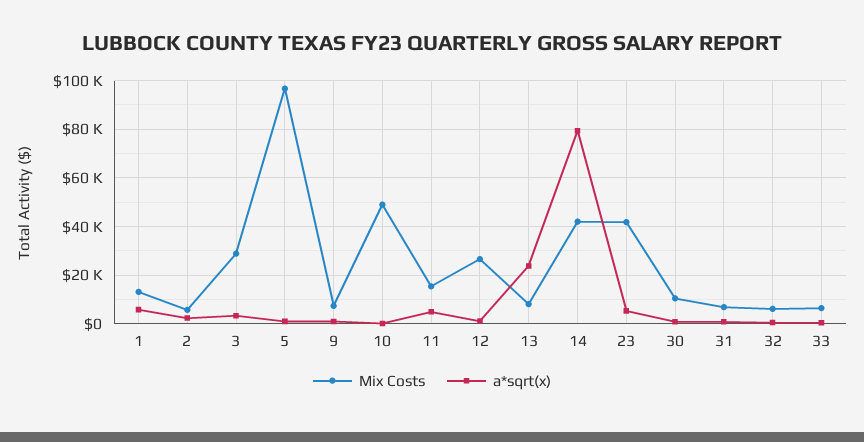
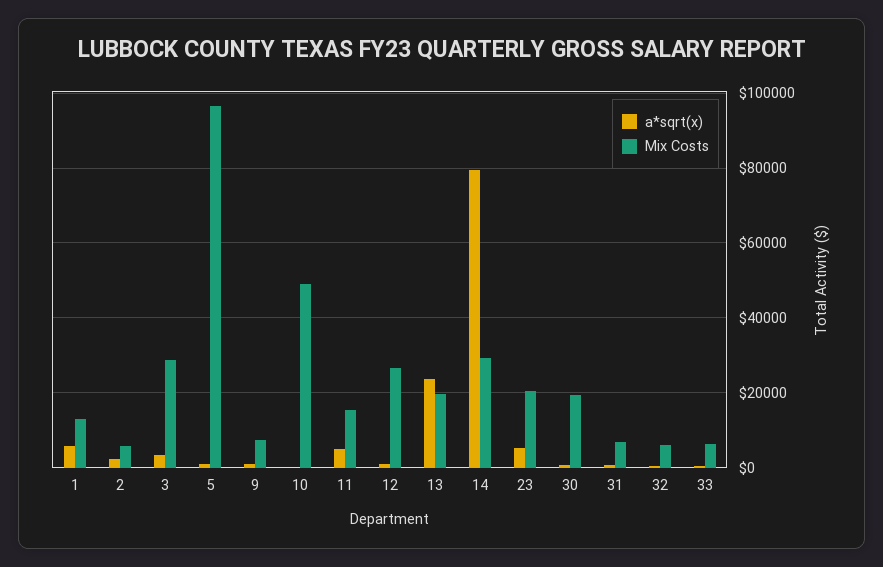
Mix Costs, 13: 7500 -> 20000
Mix Costs, 14: 42500 -> 30000
Mix Costs, 23: 42500 -> 20000
Mix Costs, 30: 10000 -> 20000

